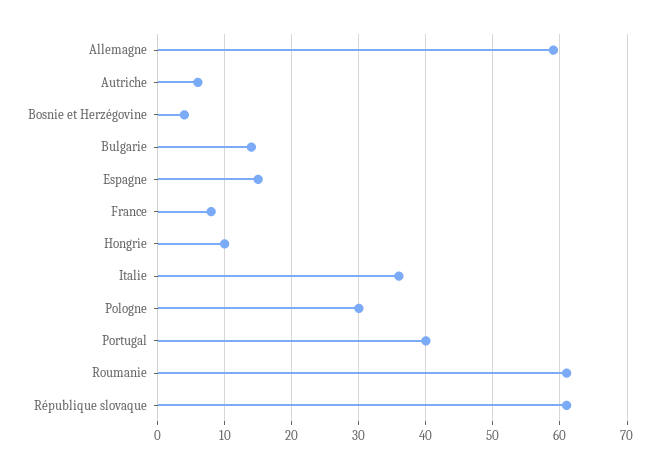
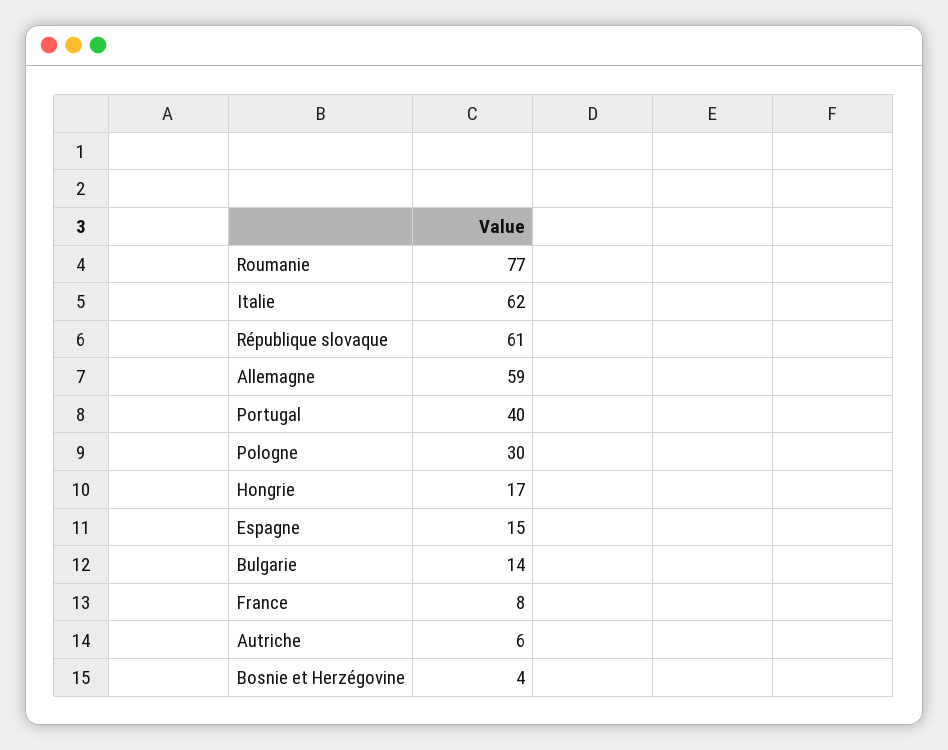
Hongrie: 10 -> 17
Italie: 36 -> 62
Roumanie: 61 -> 77

